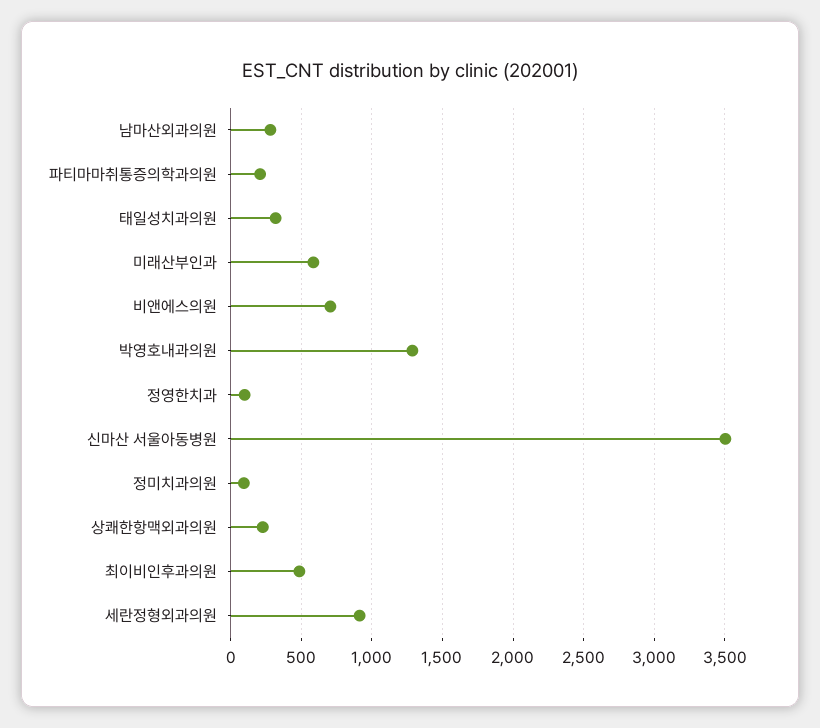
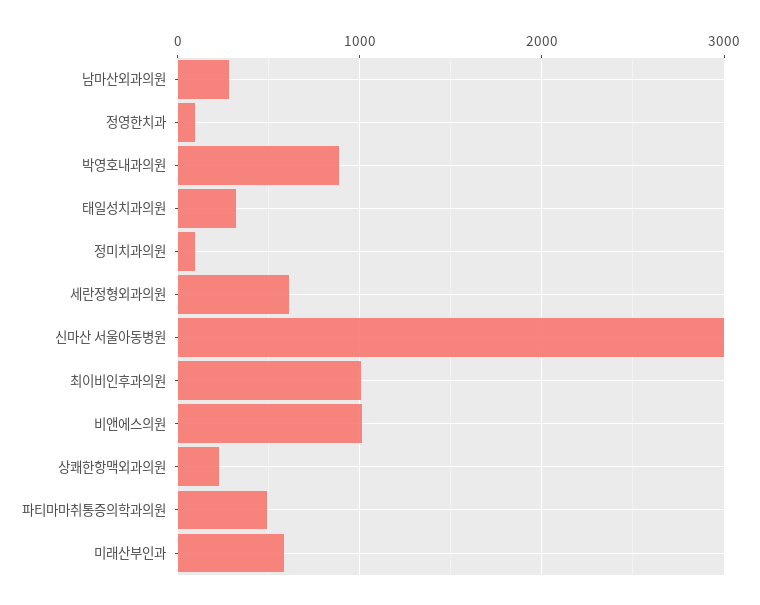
파티마마취통증의학과의원: 200 -> 500
비앤에스의원: 700 -> 1000
박영호내과의원: 1300 -> 900
신마산 서울아동병원: 3500 -> 3000
최이비인후과의원: 500 -> 1000
세란정형외과의원: 900 -> 600

